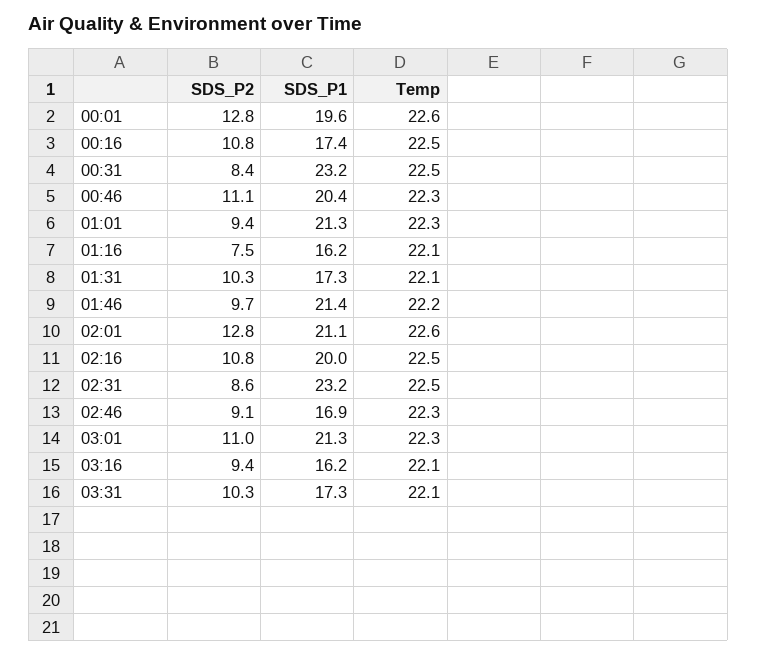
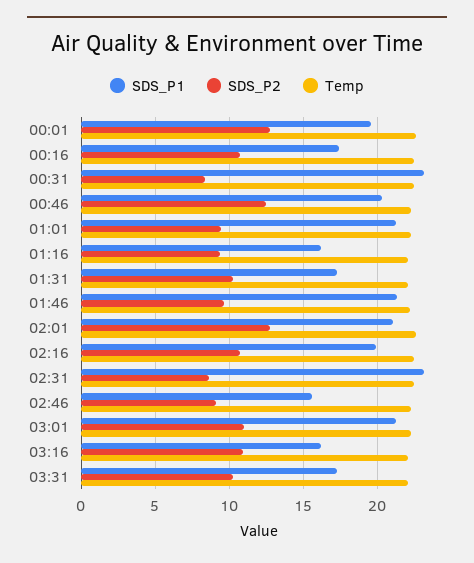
SDS_P2, 00:46: 11.1 -> 12.5
SDS_P2, 01:16: 7.5 -> 9.5
SDS_P1, 02:46: 16.9 -> 15.5
SDS_P2, 03:16: 9.4 -> 11

